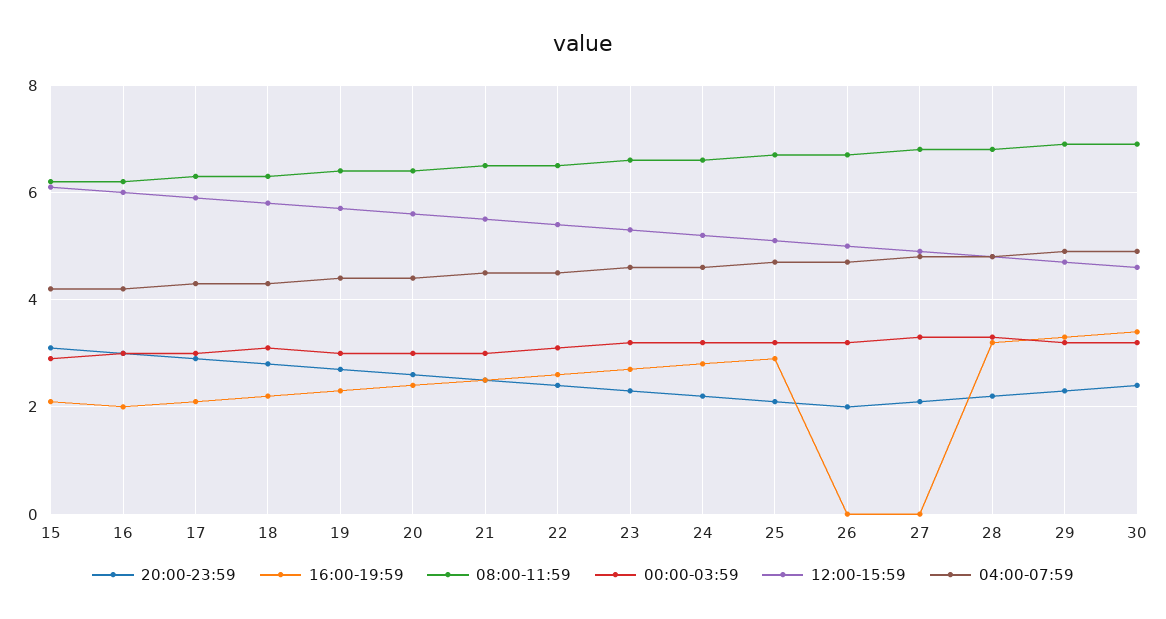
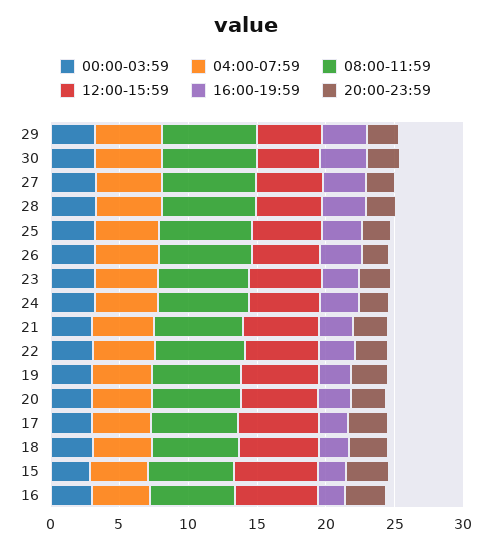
16:00-19:59, 26: 0 -> 3
16:00-19:59, 27: 0 -> 3

